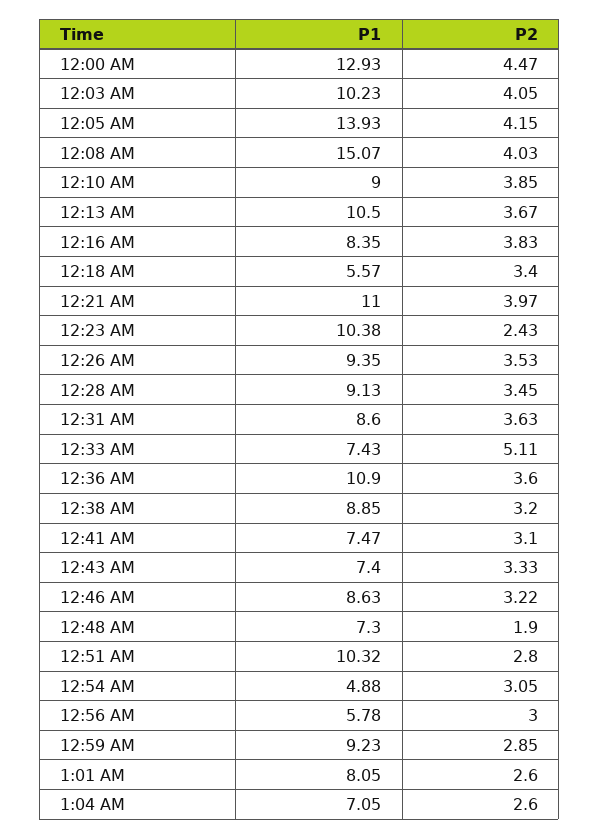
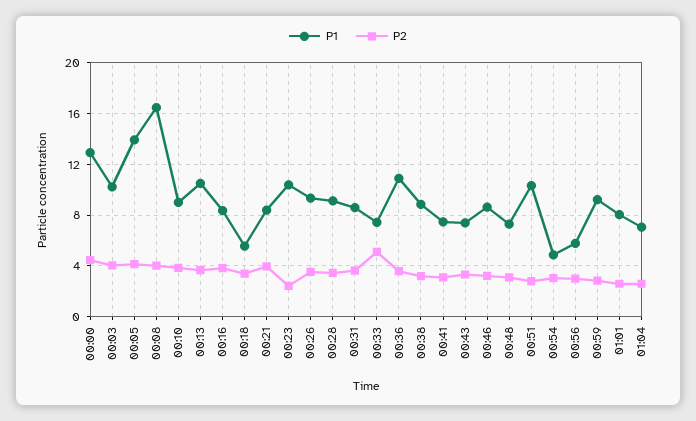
P1, 12:08 AM: 15.07 -> 16.5
P1, 12:21 AM: 11 -> 8.5
P2, 12:48 AM: 1.9 -> 3

